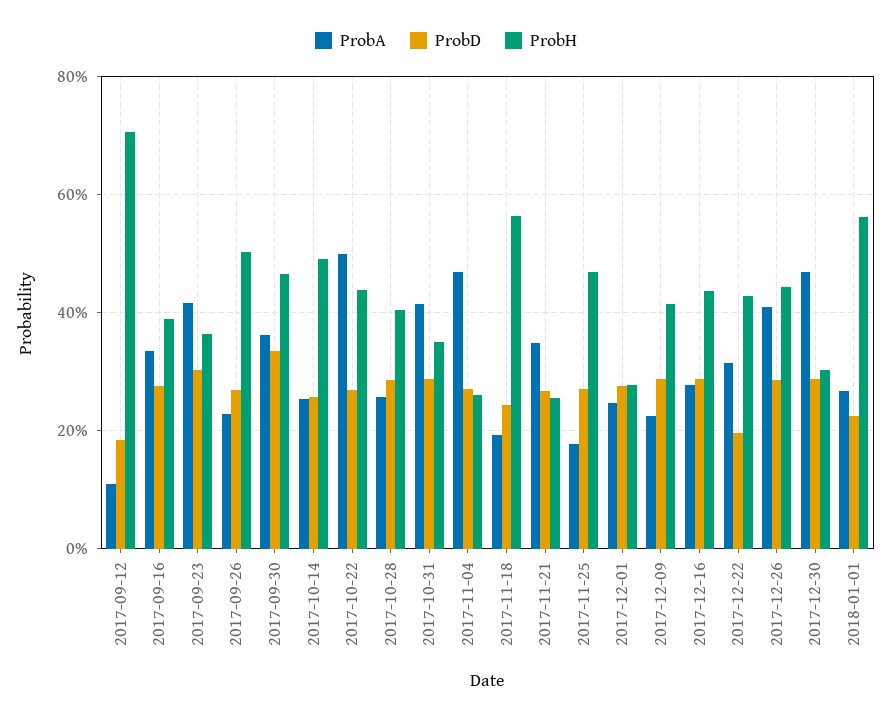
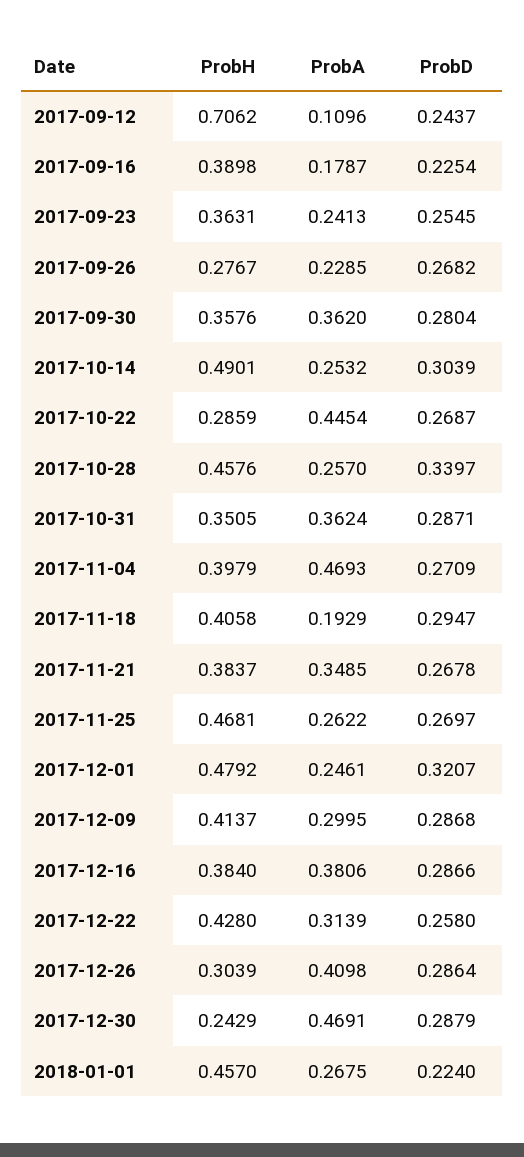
ProbD, 2017-09-12: 0.18 -> 0.2437
ProbA, 2017-09-16: 0.34 -> 0.1787
ProbD, 2017-09-16: 0.28 -> 0.2254
ProbA, 2017-09-23: 0.42 -> 0.2413
ProbD, 2017-09-23: 0.3 -> 0.2545
ProbH, 2017-09-26: 0.5 -> 0.2767
ProbD, 2017-09-30: 0.34 -> 0.2804
ProbH, 2017-09-30: 0.46 -> 0.3576
ProbD, 2017-10-14: 0.26 -> 0.3039
ProbA, 2017-10-22: 0.5 -> 0.4454
ProbH, 2017-10-22: 0.44 -> 0.2859
ProbD, 2017-10-28: 0.28 -> 0.3397
ProbH, 2017-10-28: 0.4 -> 0.4576
ProbA, 2017-10-31: 0.42 -> 0.3624
ProbH, 2017-11-04: 0.26 -> 0.3979
ProbD, 2017-11-18: 0.24 -> 0.2947
ProbH, 2017-11-18: 0.56 -> 0.4058
ProbH, 2017-11-21: 0.26 -> 0.3837
ProbA, 2017-11-25: 0.18 -> 0.2622
ProbD, 2017-12-01: 0.28 -> 0.3207
ProbH, 2017-12-01: 0.28 -> 0.4792
ProbA, 2017-12-09: 0.22 -> 0.2995
ProbA, 2017-12-16: 0.28 -> 0.3806
ProbH, 2017-12-16: 0.44 -> 0.384
ProbD, 2017-12-22: 0.2 -> 0.258
ProbH, 2017-12-26: 0.44 -> 0.3039
ProbH, 2017-12-30: 0.3 -> 0.2429
ProbH, 2018-01-01: 0.56 -> 0.457

